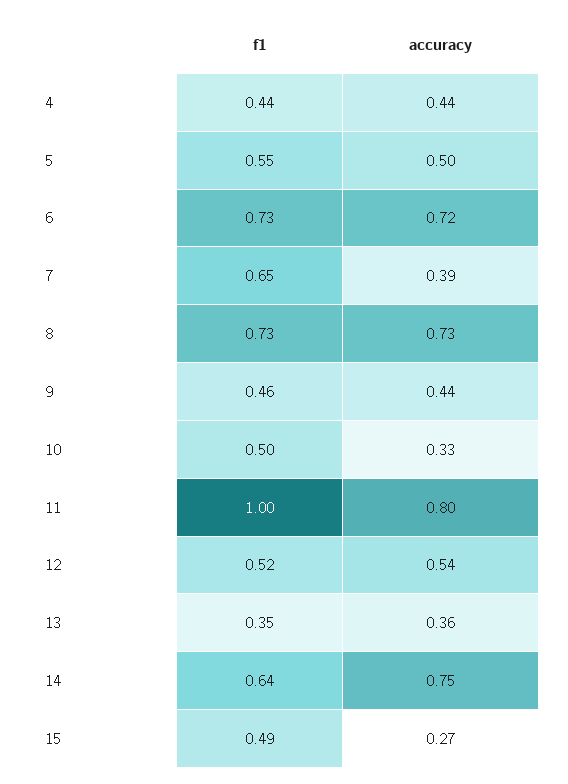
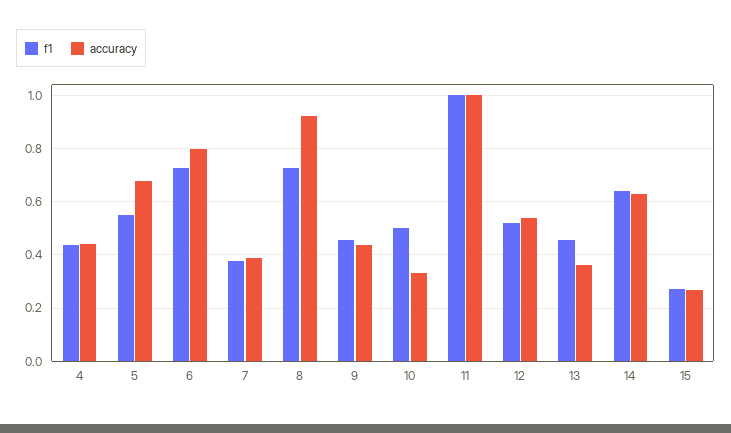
accuracy, 5: 0.5 -> 0.675
accuracy, 6: 0.72 -> 0.8
f1, 7: 0.65 -> 0.375
accuracy, 8: 0.73 -> 0.925
accuracy, 11: 0.8 -> 1
f1, 13: 0.35 -> 0.45
accuracy, 14: 0.75 -> 0.625
f1, 15: 0.49 -> 0.275

